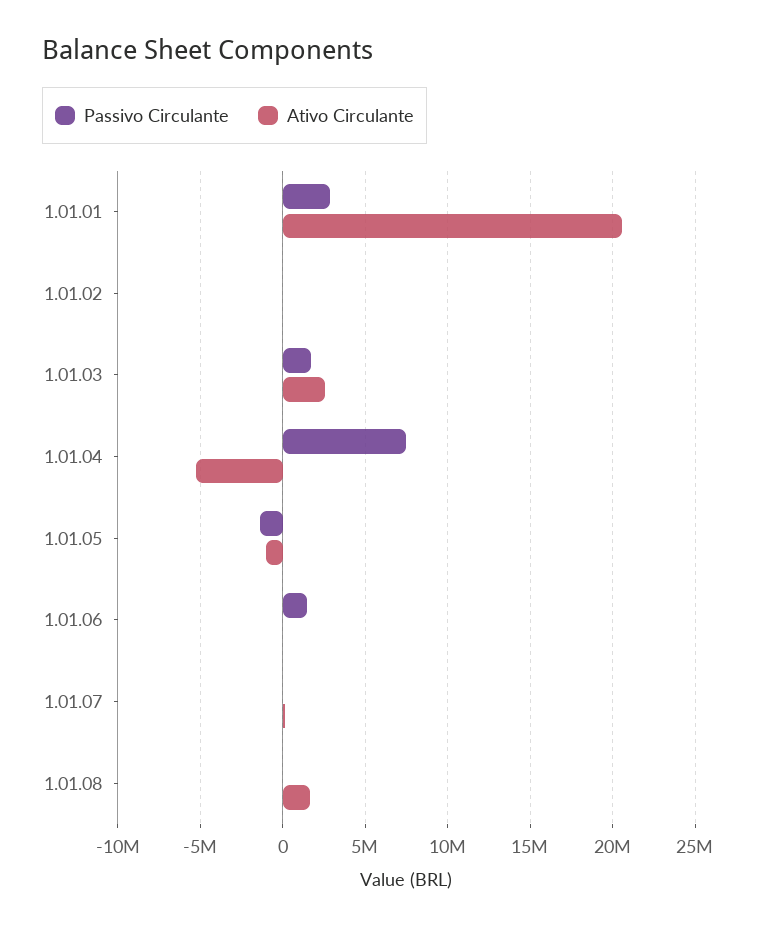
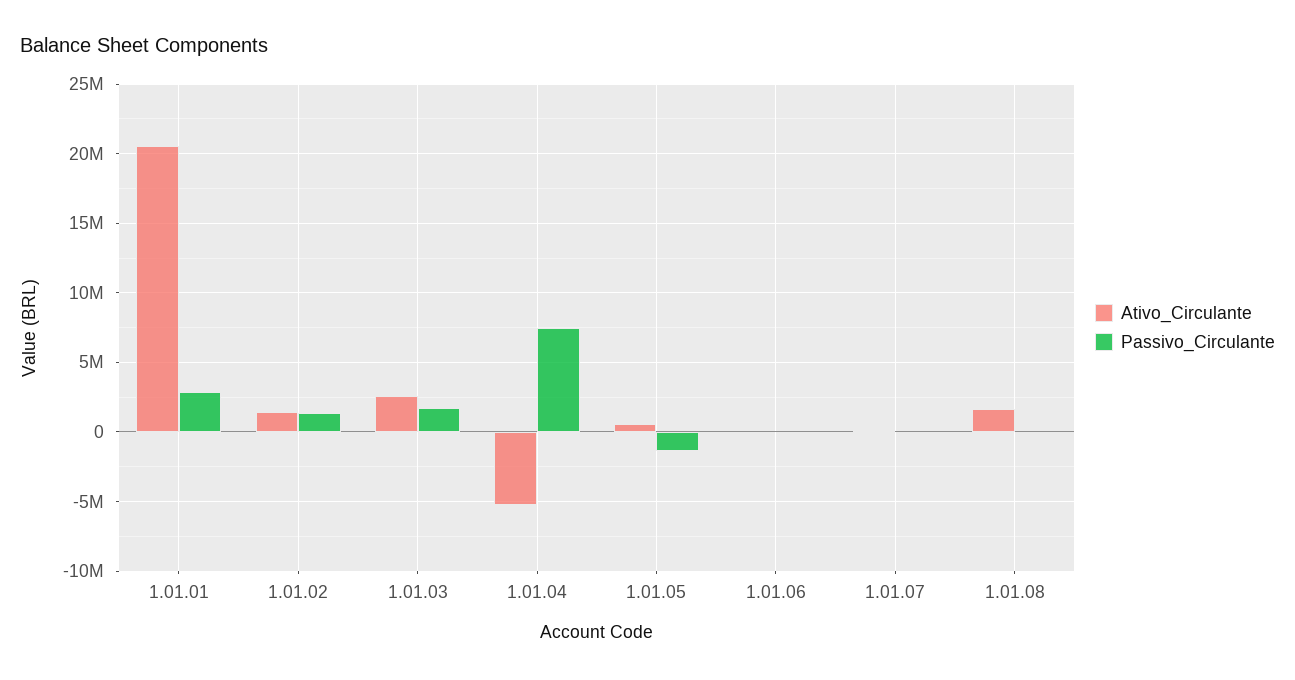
Passivo Circulante, 1.01.02: 0 -> 1500000
Ativo Circulante, 1.01.02: 0 -> 1500000
Ativo Circulante, 1.01.05: -1000000 -> 500000
Passivo Circulante, 1.01.06: 1500000 -> 0

